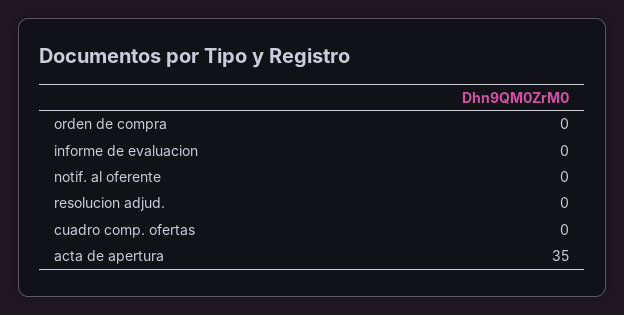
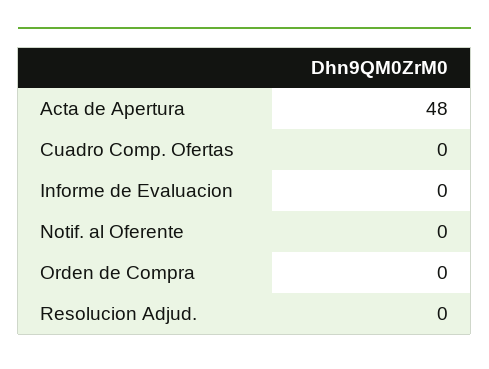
acta de apertura: 35 -> 48

